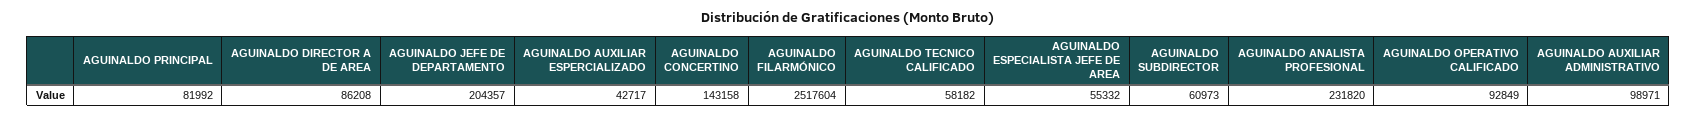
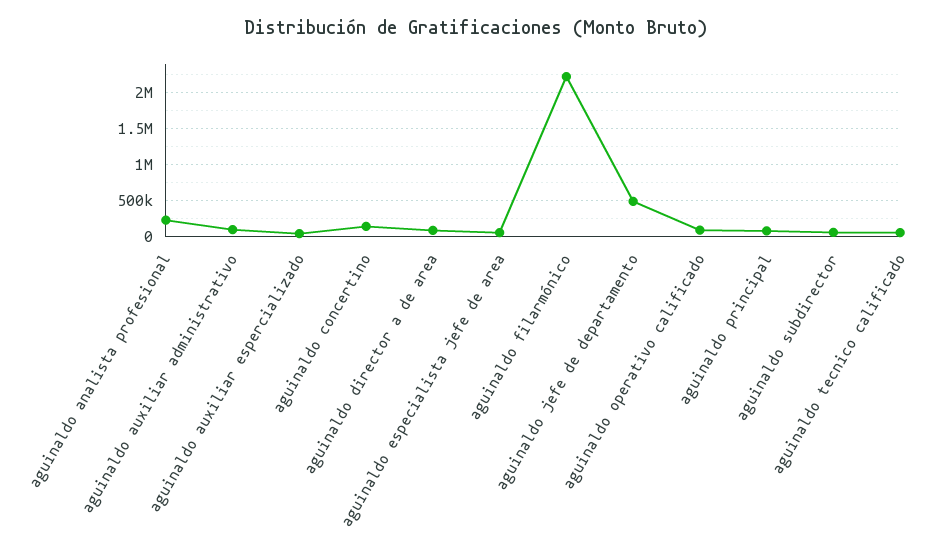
AGUINALDO JEFE DE DEPARTAMENTO: 204357 -> 500000
AGUINALDO FILARMÓNICO: 2517604 -> 2200000

